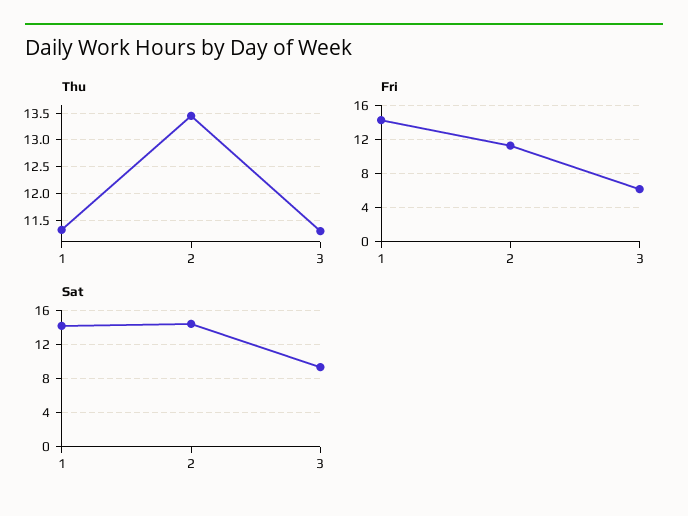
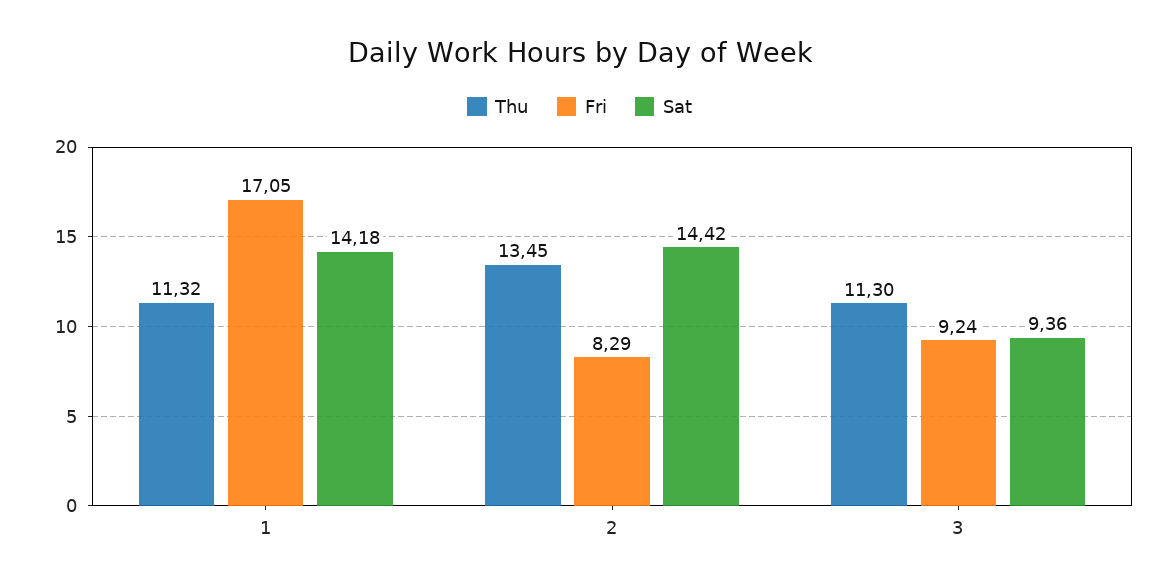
Fri, 1: 14 -> 17.05
Fri, 2: 11 -> 8.29
Fri, 3: 6 -> 9.24

